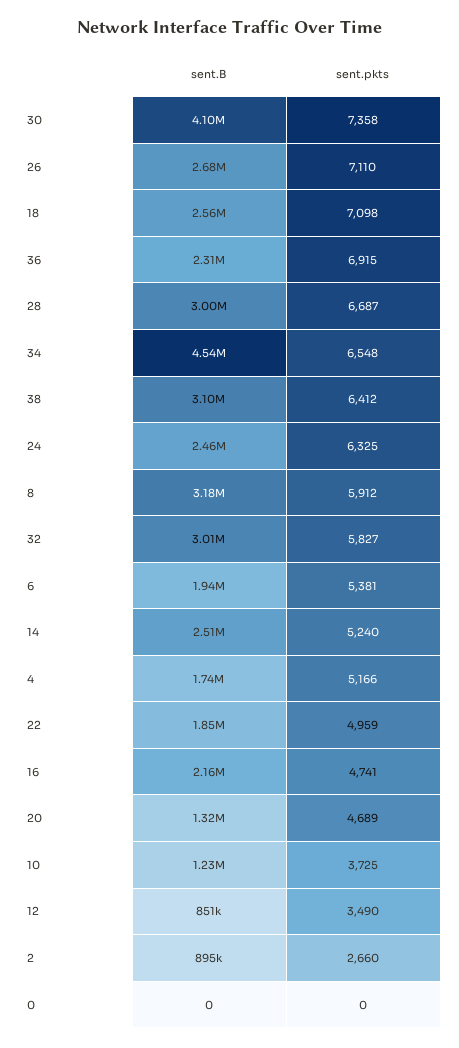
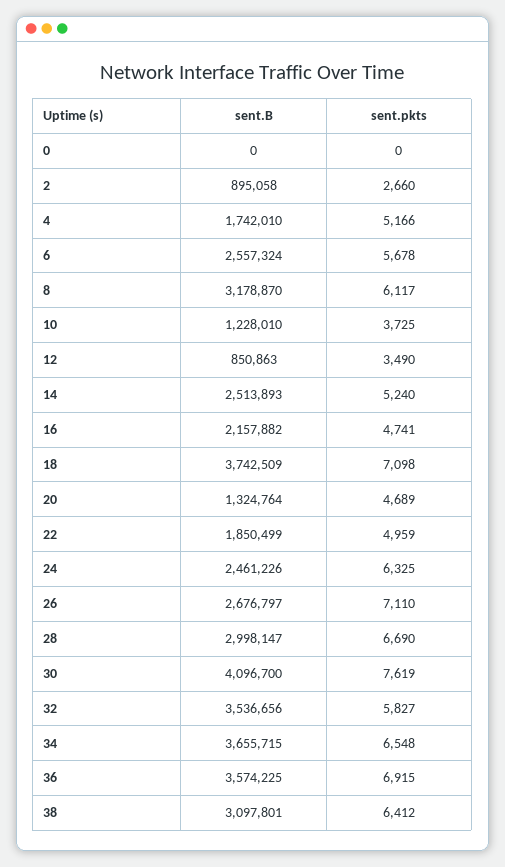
sent.pkts, 30: 7358 -> 7619
sent.B, 18: 2560000 -> 3742509
sent.B, 36: 2310000 -> 3574225
sent.pkts, 28: 6687 -> 6690
sent.B, 34: 4540000 -> 3655715
sent.pkts, 8: 5912 -> 6117
sent.B, 32: 3010000 -> 3536656
sent.B, 6: 1940000 -> 2557324
sent.pkts, 6: 5381 -> 5678

